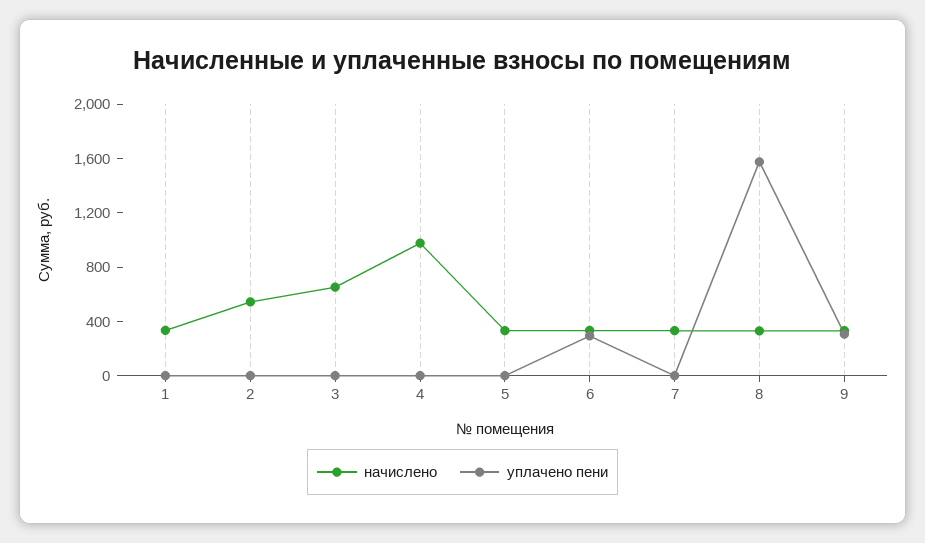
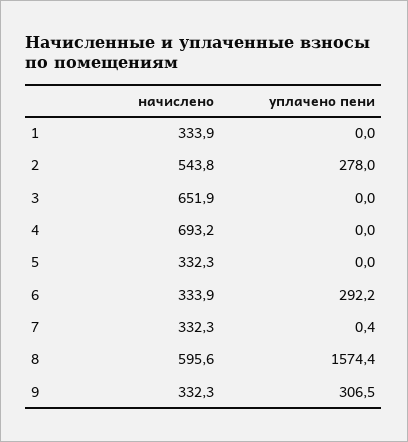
уплачено пени, 2: 0 -> 278
начислено, 4: 1000 -> 693.2
начислено, 8: 300 -> 595.6

